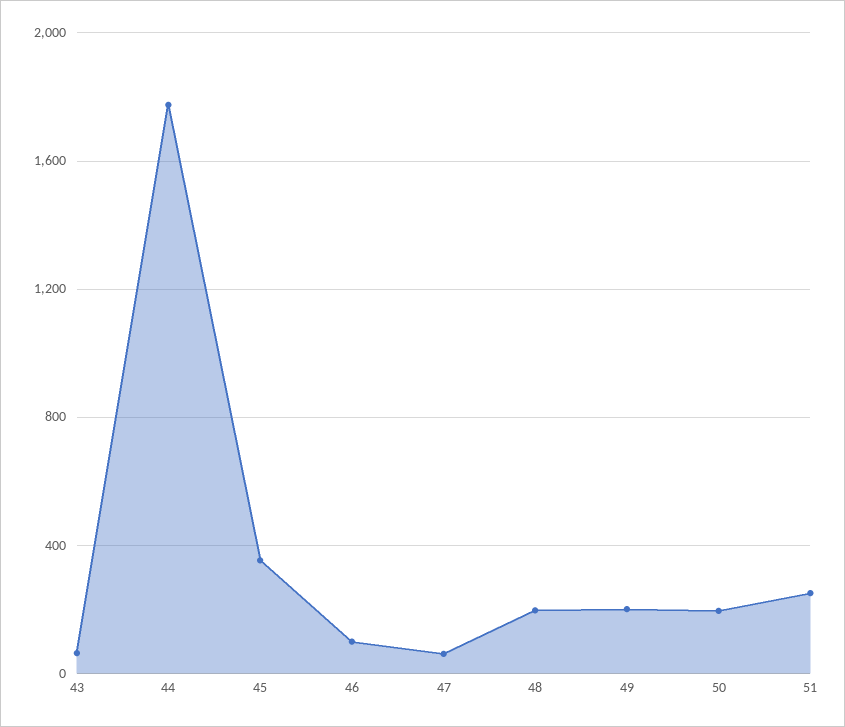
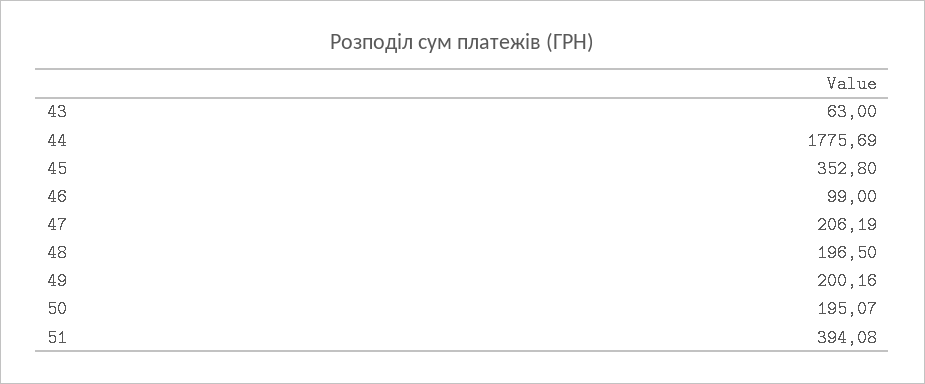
47: 50 -> 206.19
51: 250 -> 394.08

